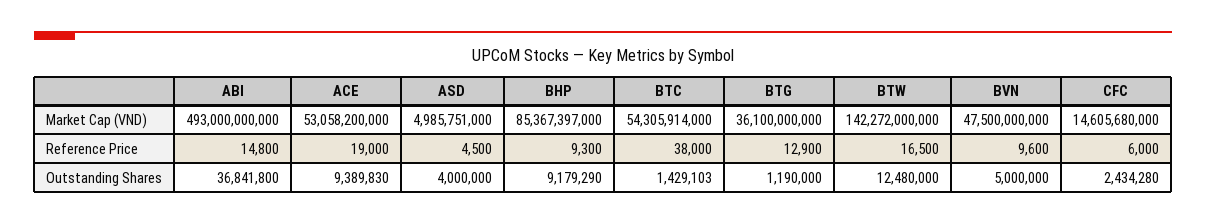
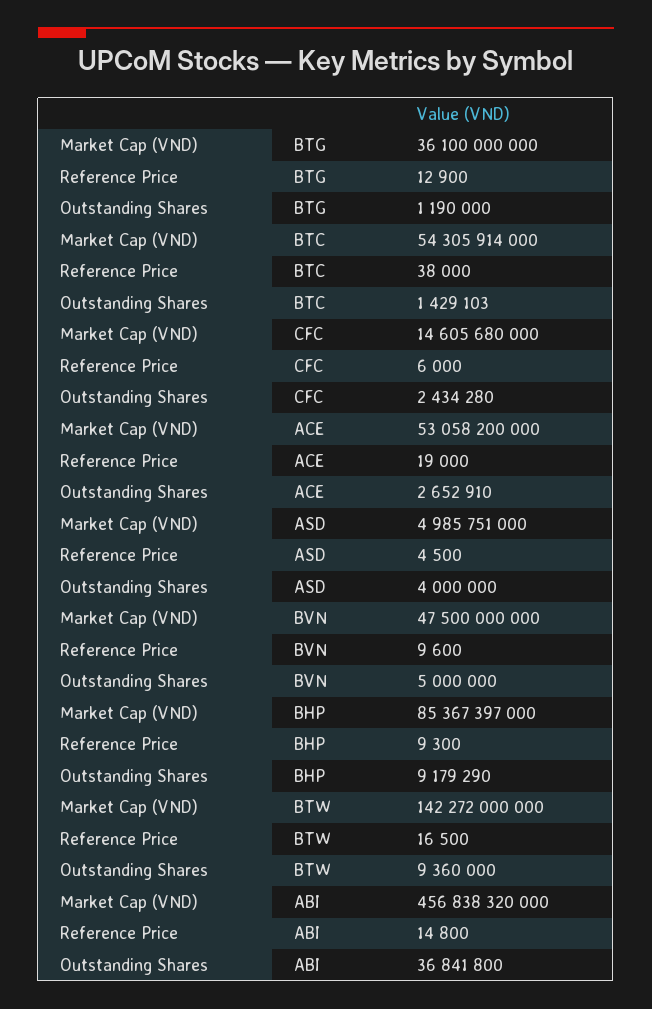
ABI, Market Cap (VND): 493000000000 -> 456838320000
ACE, Outstanding Shares: 9389830 -> 2652910
BTW, Outstanding Shares: 12480000 -> 9360000

